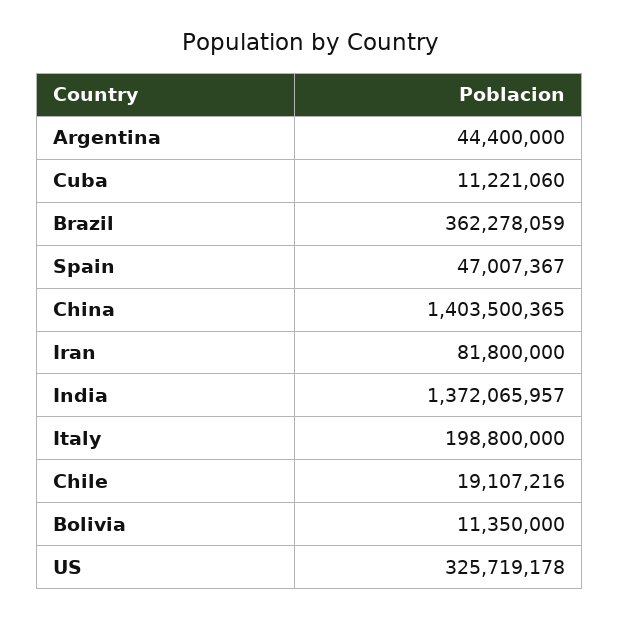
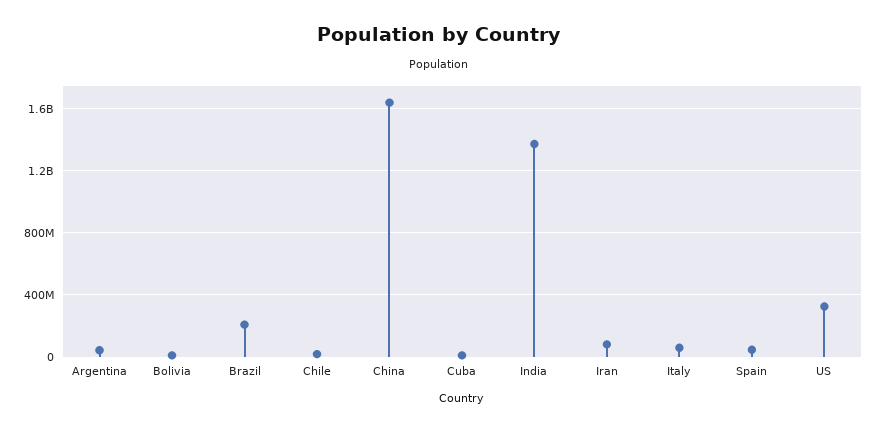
Brazil: 362278059 -> 200000000
China: 1403500365 -> 1650000000
Italy: 198800000 -> 50000000

